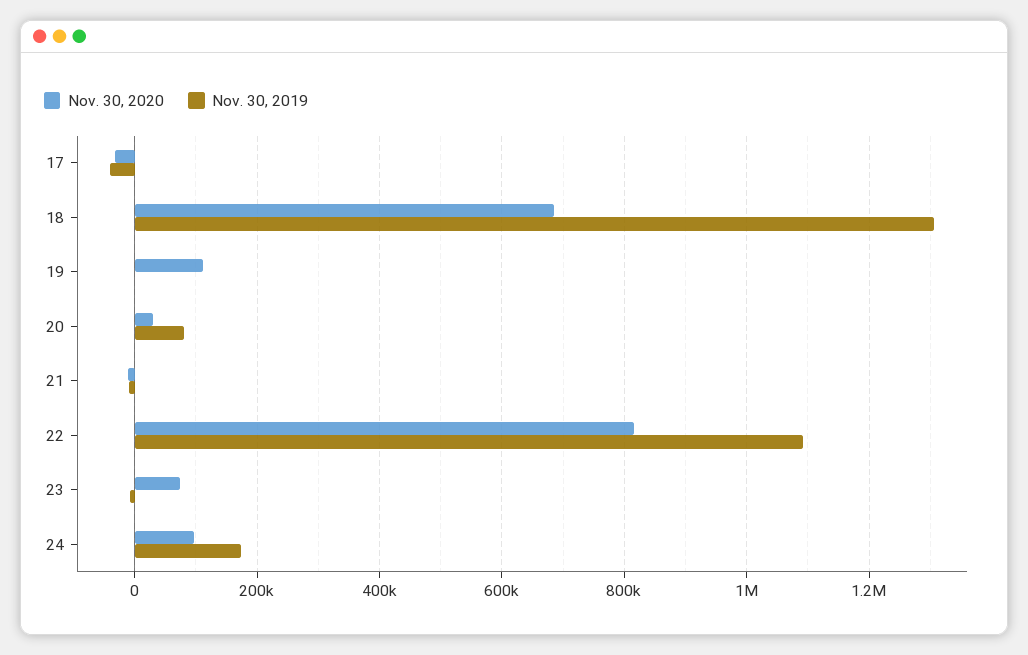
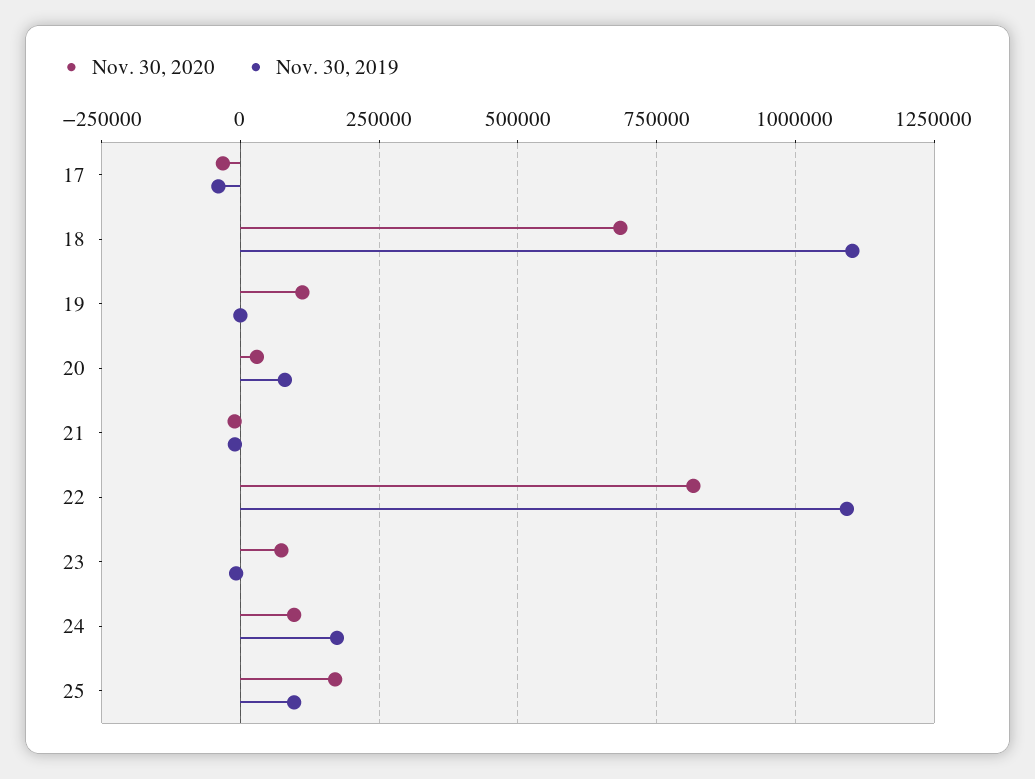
Nov. 30, 2019, 18: 1300000 -> 1100000
Nov. 30, 2020, 25: none -> 175000
Nov. 30, 2019, 25: none -> 100000

